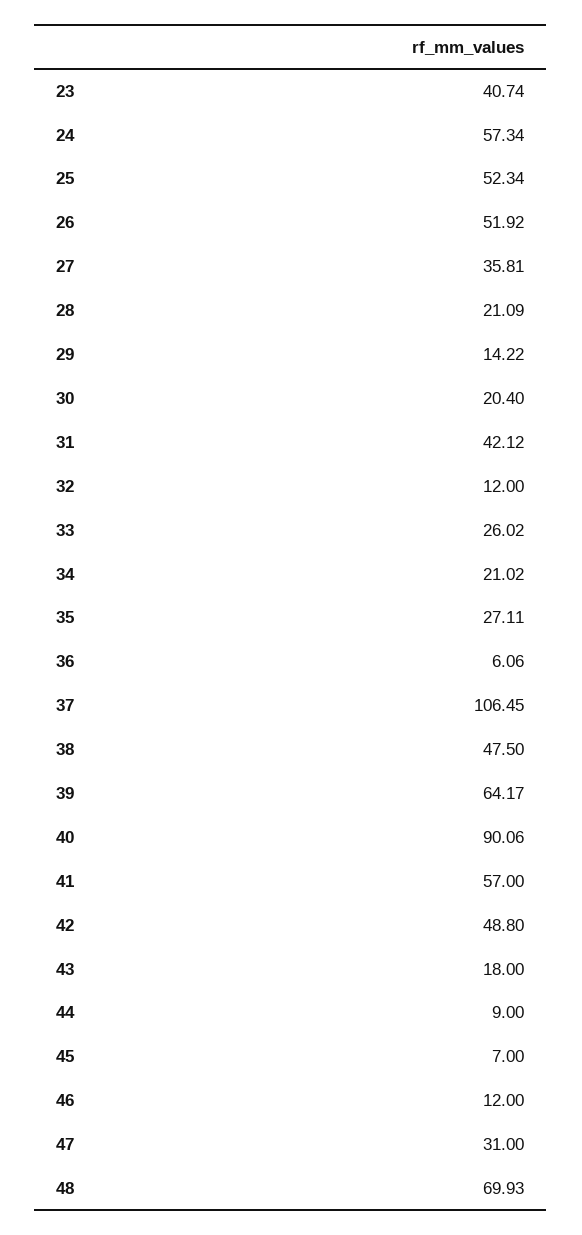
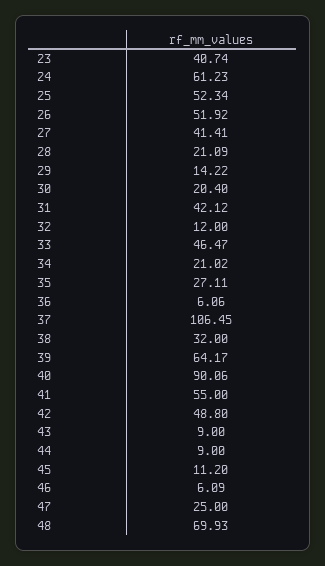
24: 57.34 -> 61.23
27: 35.81 -> 41.41
33: 26.02 -> 46.47
38: 47.5 -> 32
41: 57 -> 55
43: 18 -> 9
45: 7 -> 11.2
46: 12 -> 6.09
47: 31 -> 25

